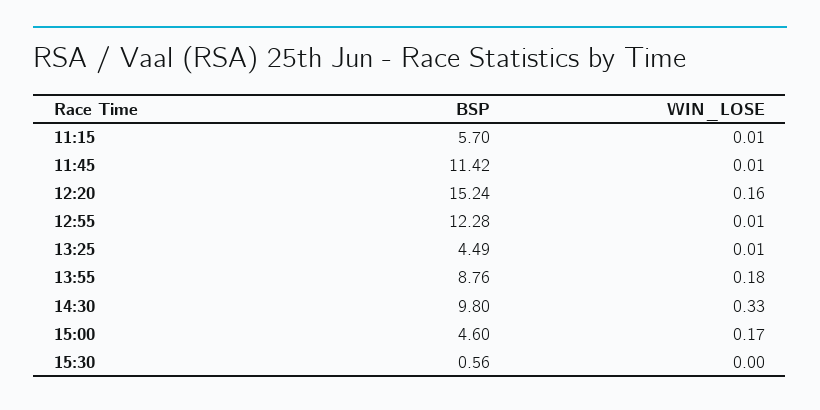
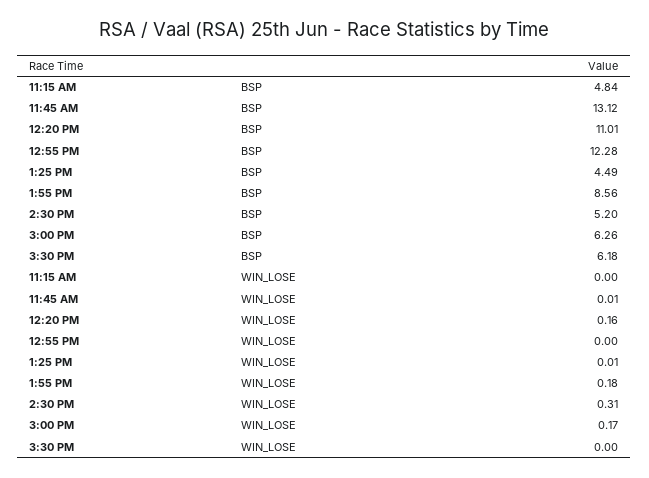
BSP, 11:15: 5.7 -> 4.84
WIN_LOSE, 11:15: 0.01 -> 0
BSP, 11:45: 11.42 -> 13.12
BSP, 12:20: 15.24 -> 11.01
WIN_LOSE, 12:55: 0.01 -> 0
BSP, 13:55: 8.76 -> 8.56
BSP, 14:30: 9.8 -> 5.2
WIN_LOSE, 14:30: 0.33 -> 0.31
BSP, 15:00: 4.6 -> 6.26
BSP, 15:30: 0.56 -> 6.18

